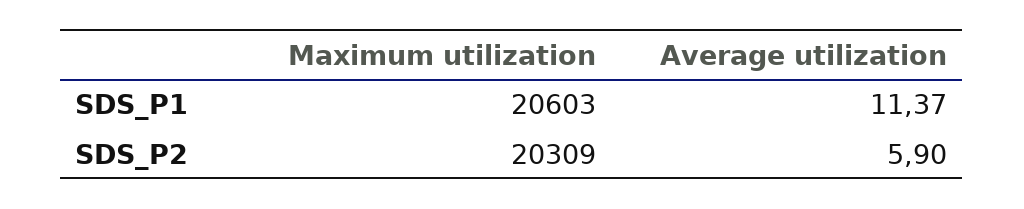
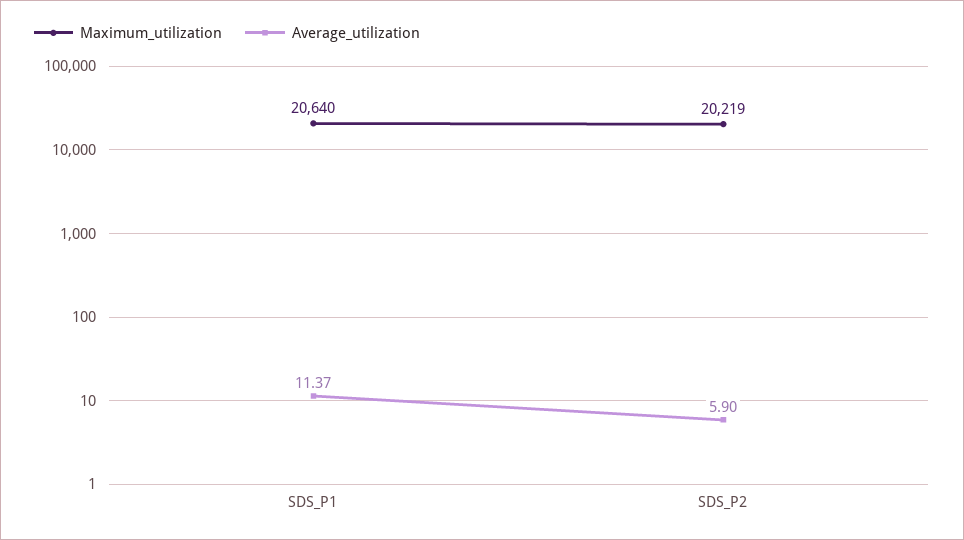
Maximum utilization, SDS_P1: 20603 -> 20640
Maximum utilization, SDS_P2: 20309 -> 20219

